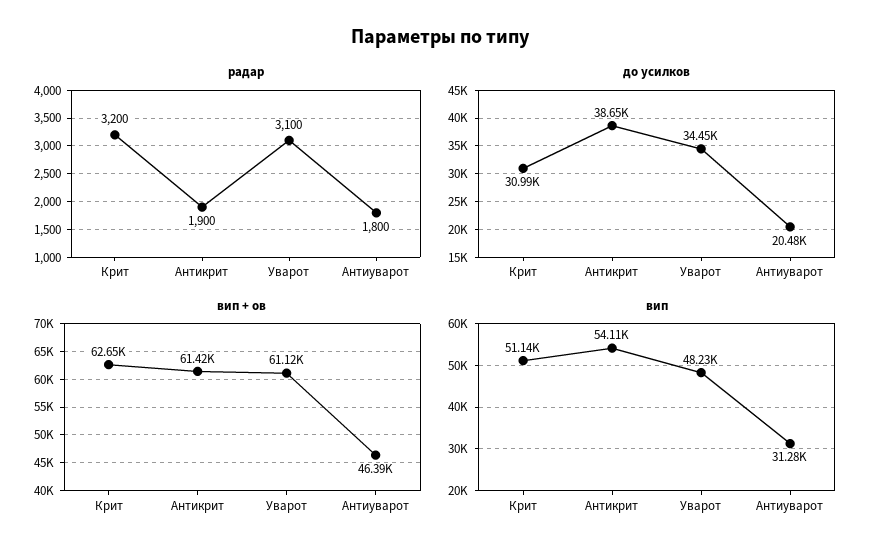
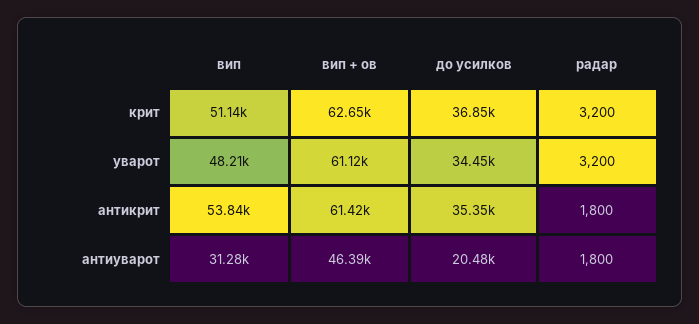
радар, Антикрит: 1900 -> 1800
радар, Уварот: 3100 -> 3200
до усилков, Крит: 30990 -> 36850
до усилков, Антикрит: 38650 -> 35350
вип, Антикрит: 54110 -> 53840
вип, Уварот: 48230 -> 48210

